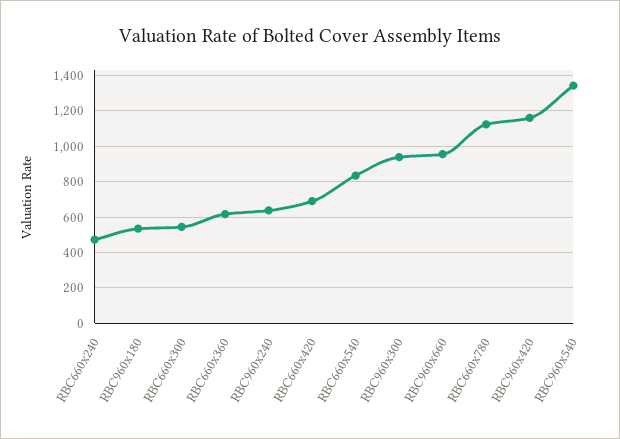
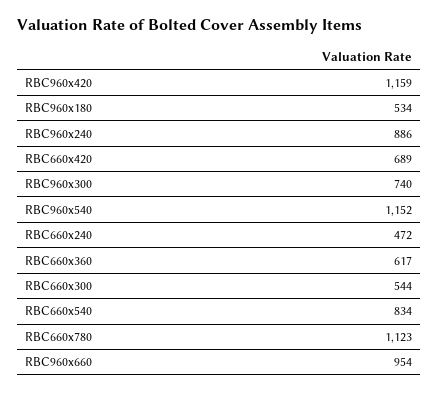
RBC960x240: 650 -> 886
RBC960x300: 950 -> 740
RBC960x540: 1350 -> 1152

